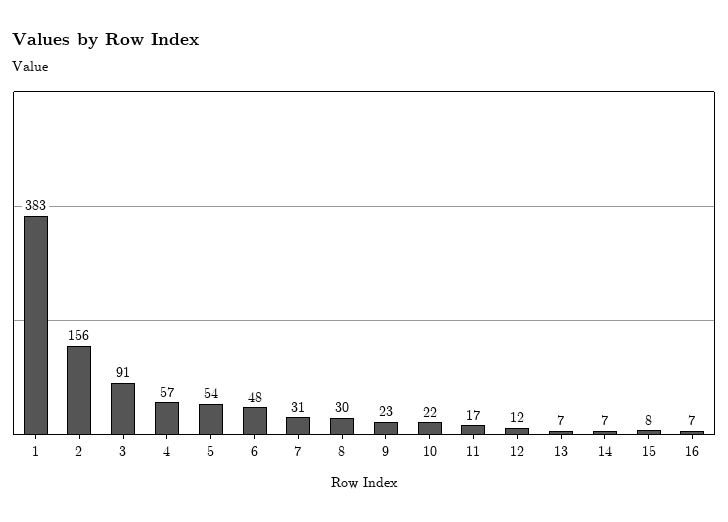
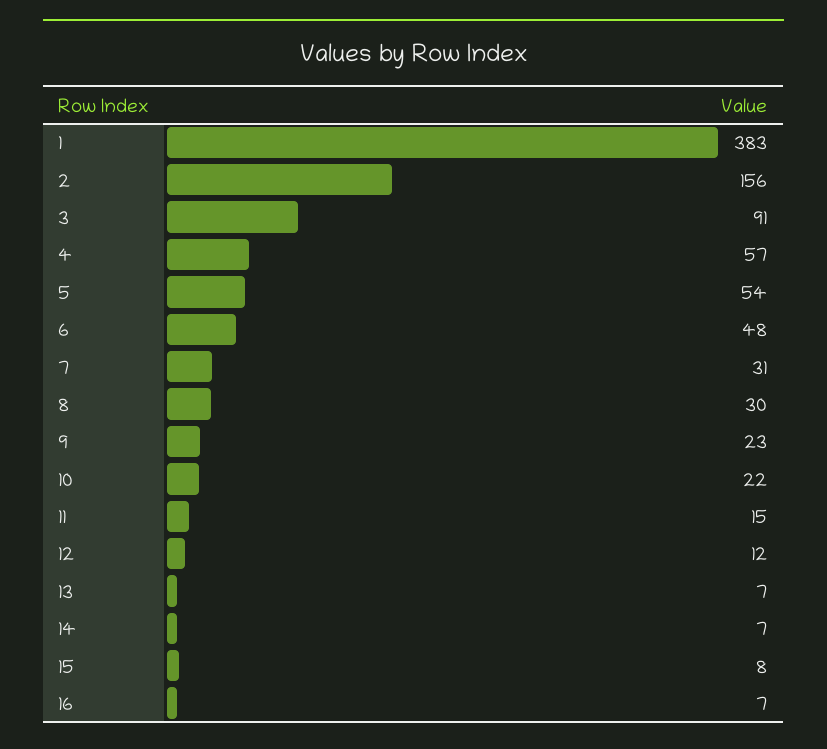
11: 17 -> 15

